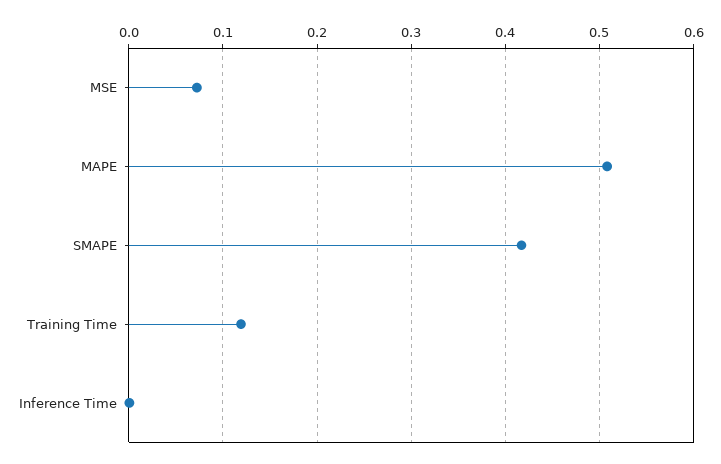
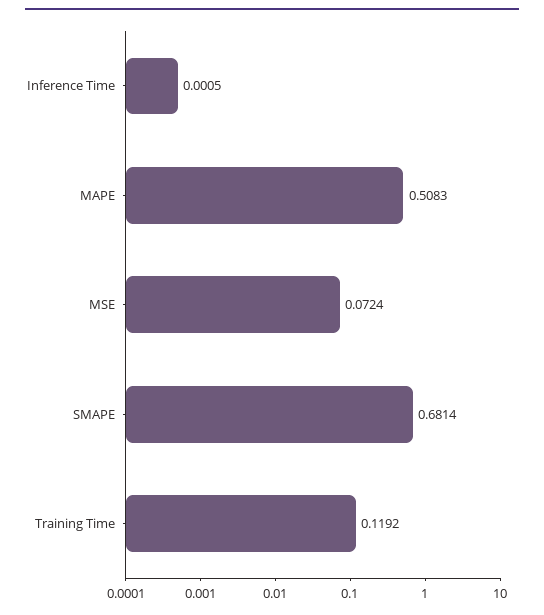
SMAPE: 0.42 -> 0.6814

